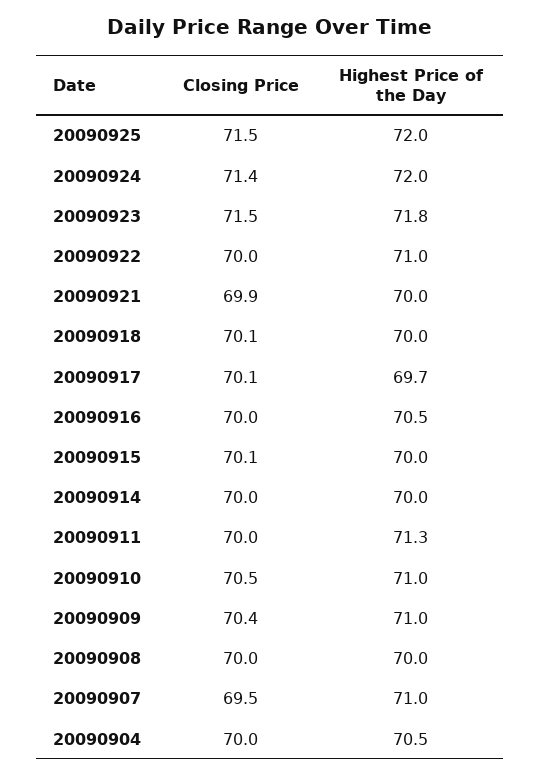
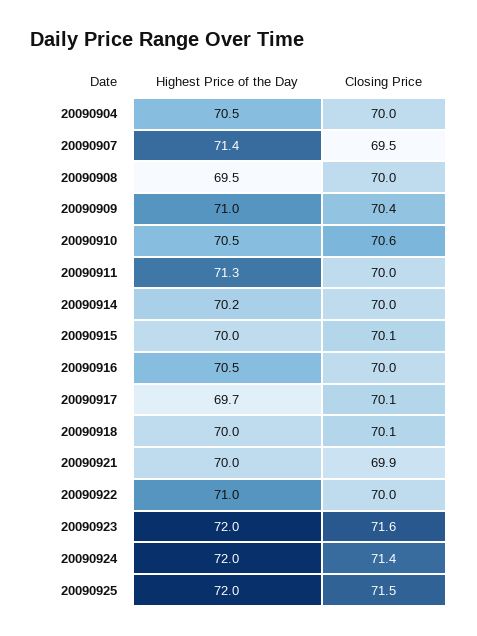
Closing Price, 20090923: 71.5 -> 71.6
Highest Price of the Day, 20090923: 71.8 -> 72
Highest Price of the Day, 20090914: 70 -> 70.2
Closing Price, 20090910: 70.5 -> 70.6
Highest Price of the Day, 20090910: 71 -> 70.5
Highest Price of the Day, 20090908: 70 -> 69.5
Highest Price of the Day, 20090907: 71 -> 71.4

